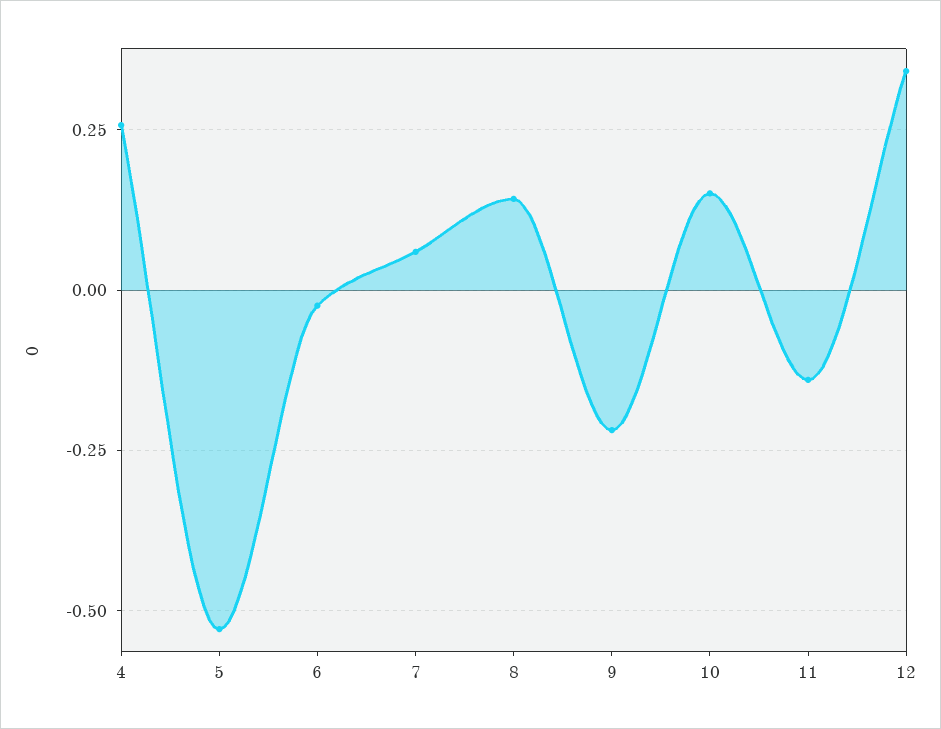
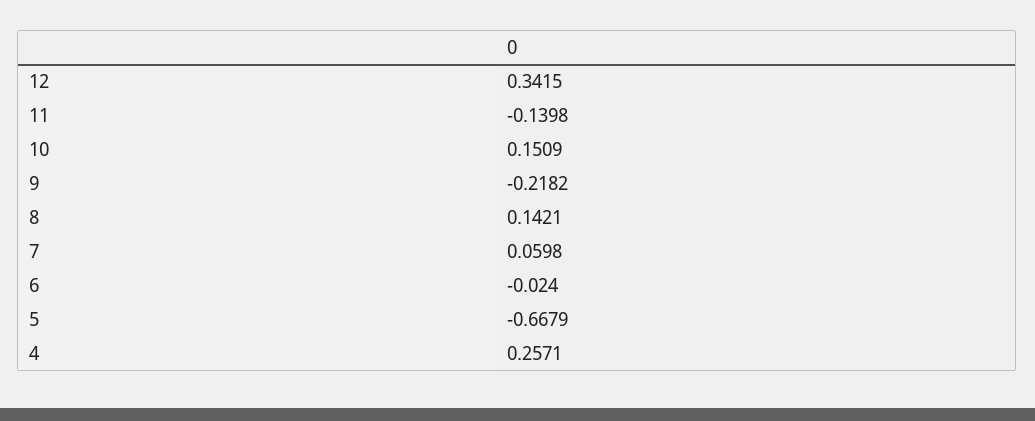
5: -0.525 -> -0.6679

